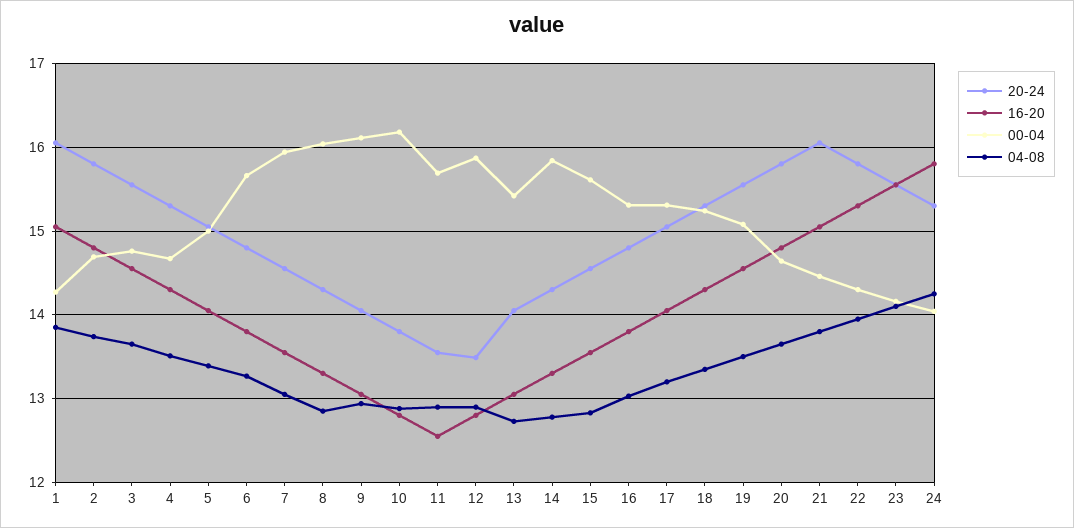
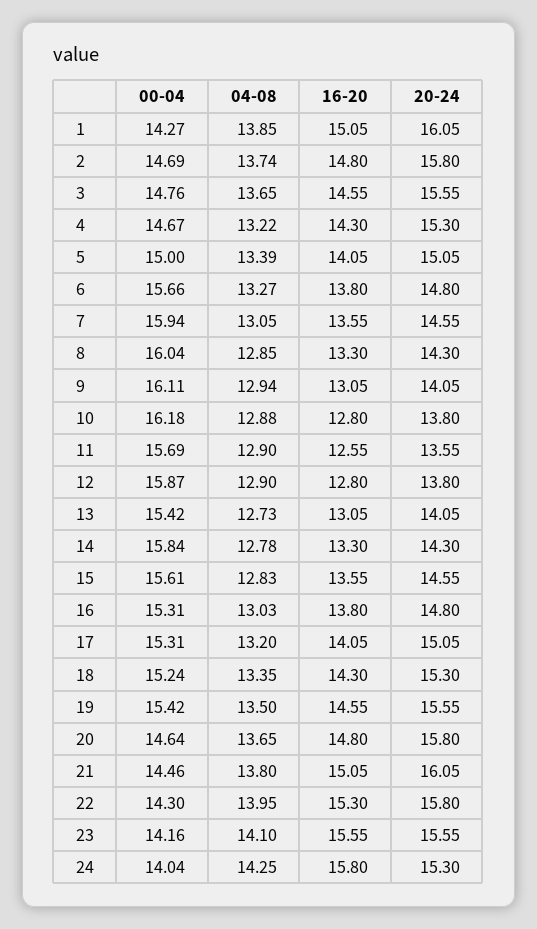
04-08, 4: 13.5 -> 13.22
20-24, 12: 13.5 -> 13.8
00-04, 19: 15.1 -> 15.42

